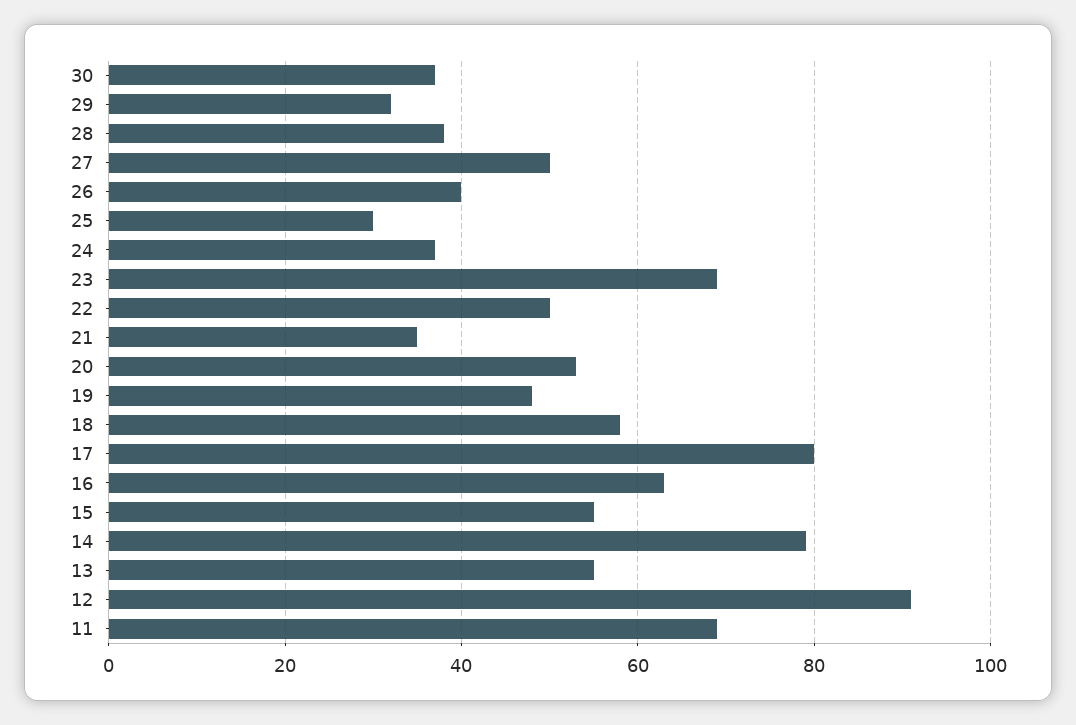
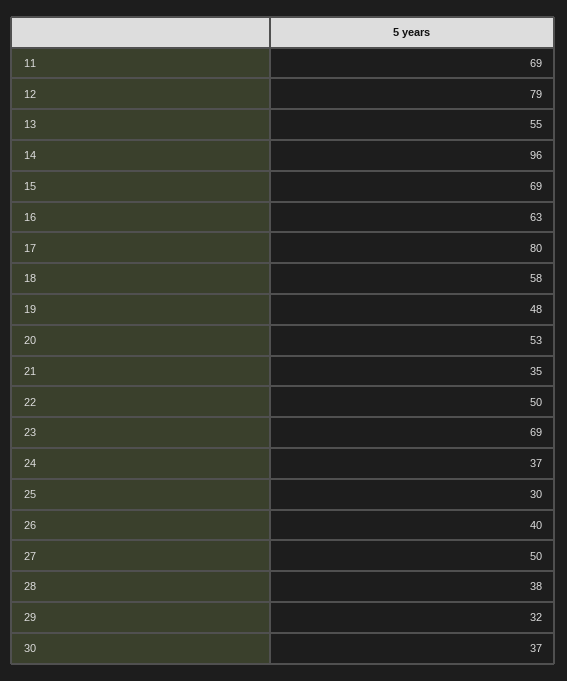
15: 55 -> 69
14: 80 -> 96
12: 90 -> 79

